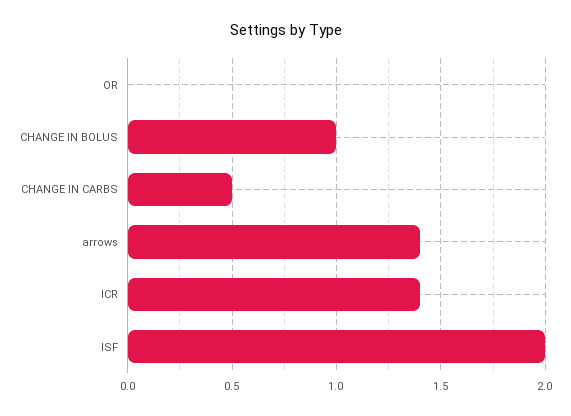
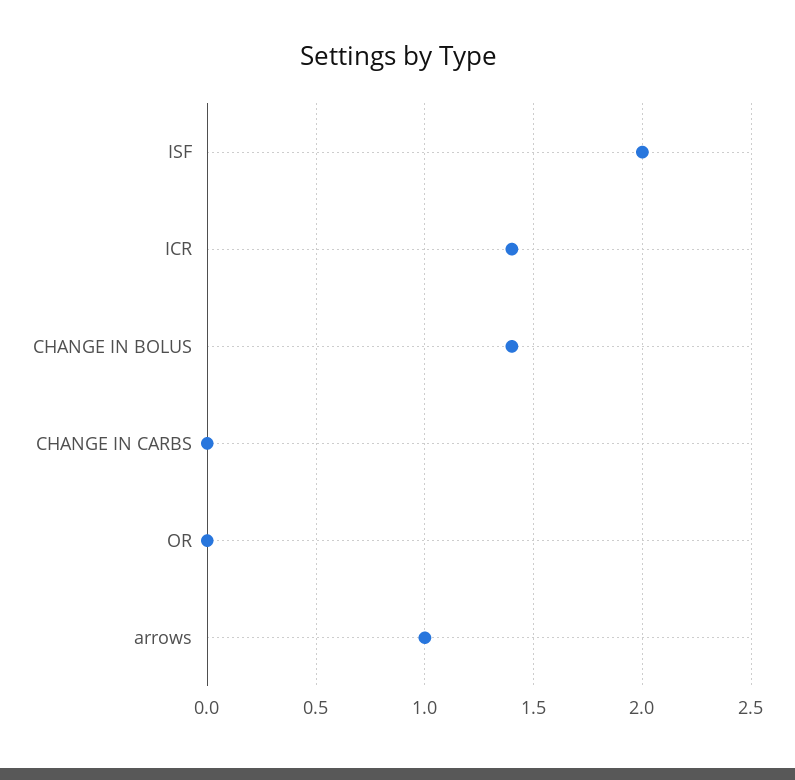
CHANGE IN BOLUS: 1 -> 1.4
CHANGE IN CARBS: 0.5 -> 0
arrows: 1.4 -> 1

